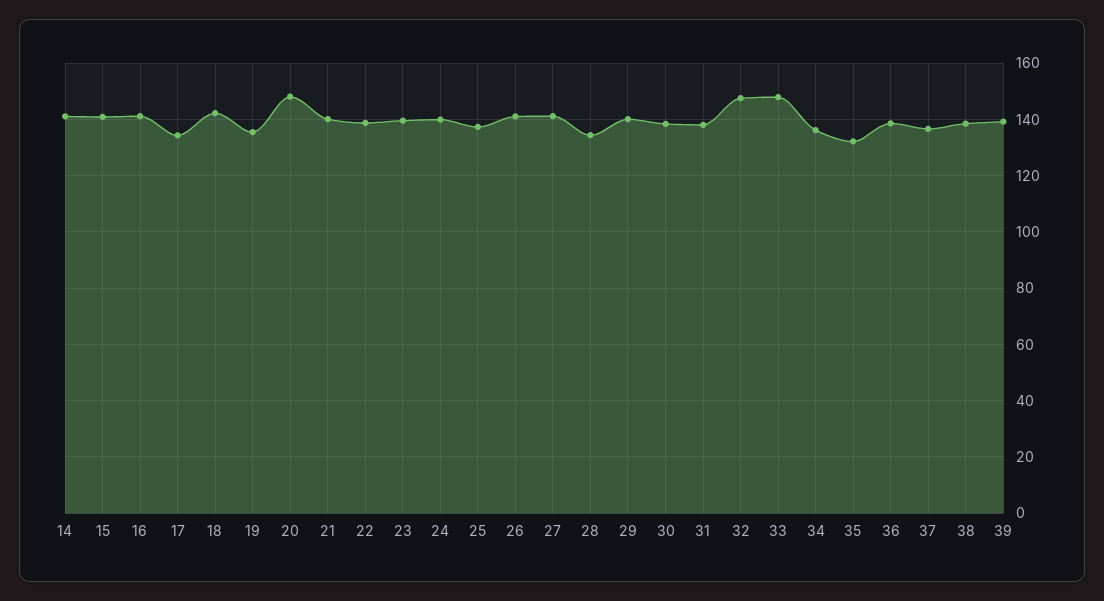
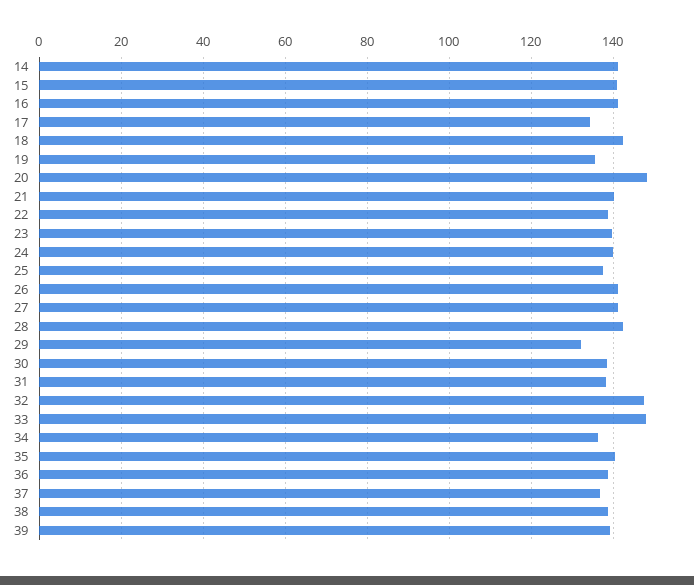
28: 135 -> 142
29: 140 -> 132
35: 132.5 -> 140

